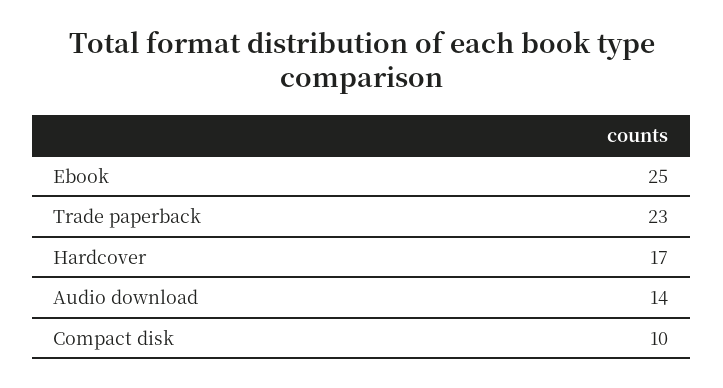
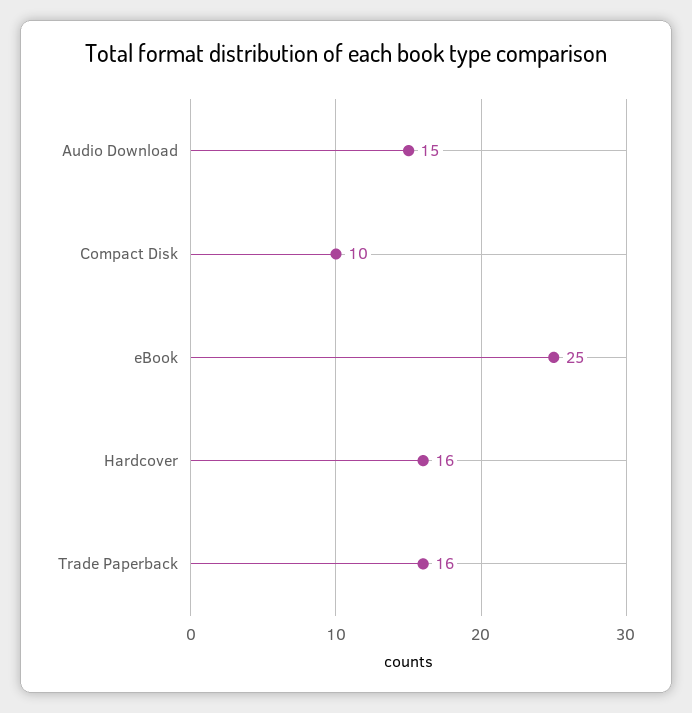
Trade paperback: 23 -> 16
Hardcover: 17 -> 16
Audio download: 14 -> 15

